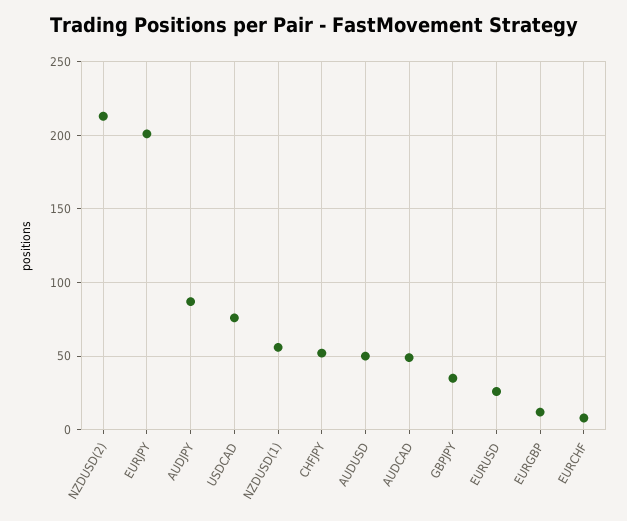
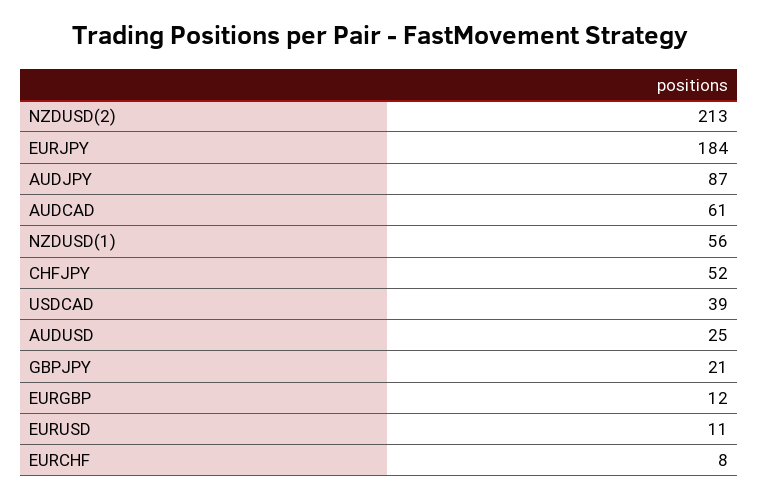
EURJPY: 200 -> 184
USDCAD: 75 -> 39
AUDUSD: 50 -> 25
AUDCAD: 50 -> 61
GBPJPY: 35 -> 21
EURUSD: 25 -> 11

